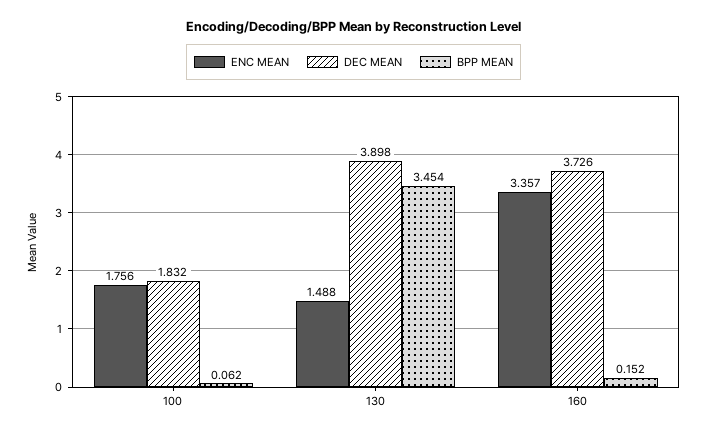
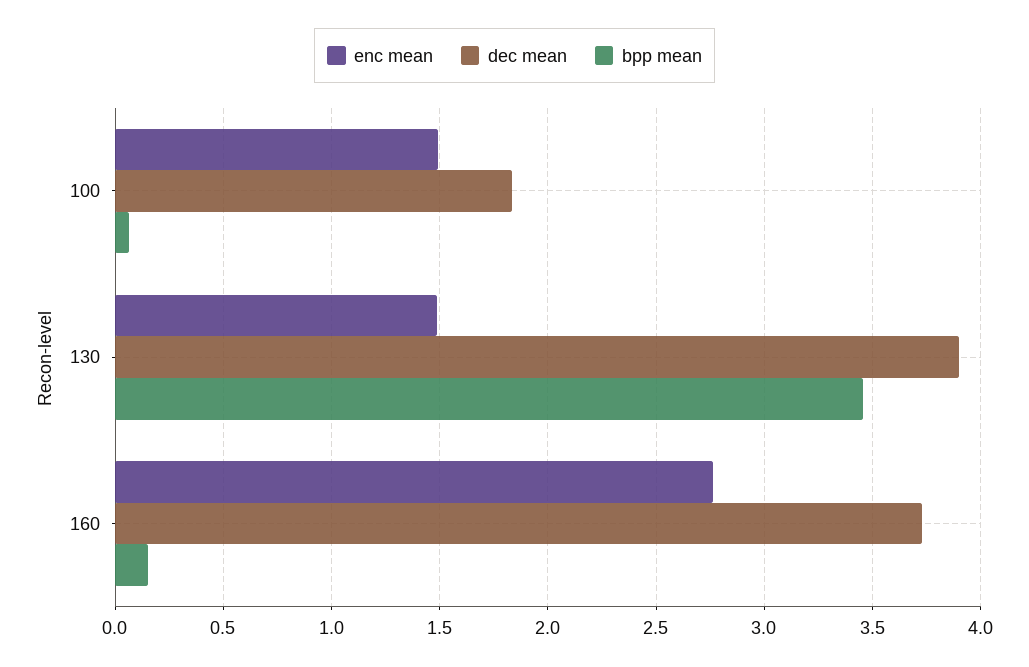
ENC MEAN, 100: 1.756 -> 1.5
ENC MEAN, 160: 3.357 -> 2.75

